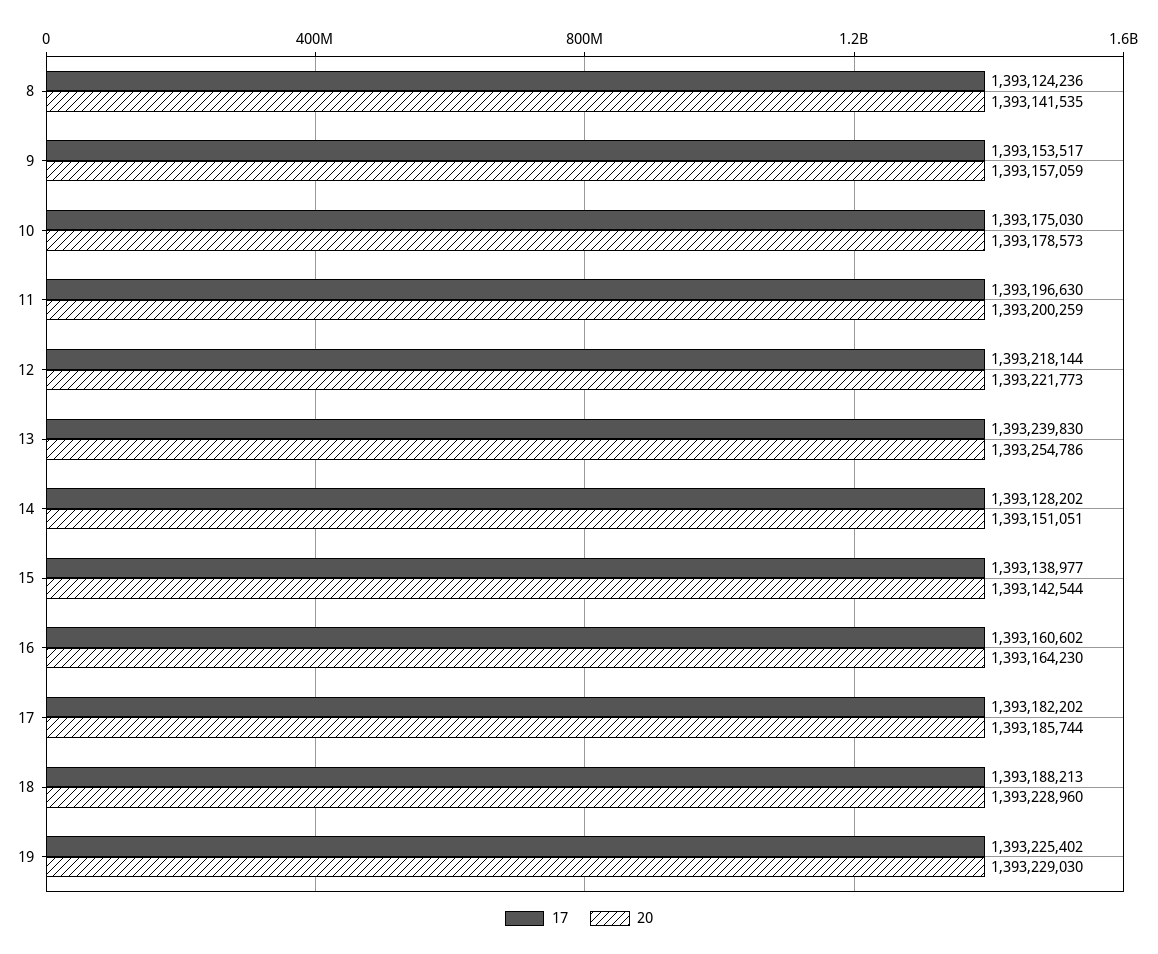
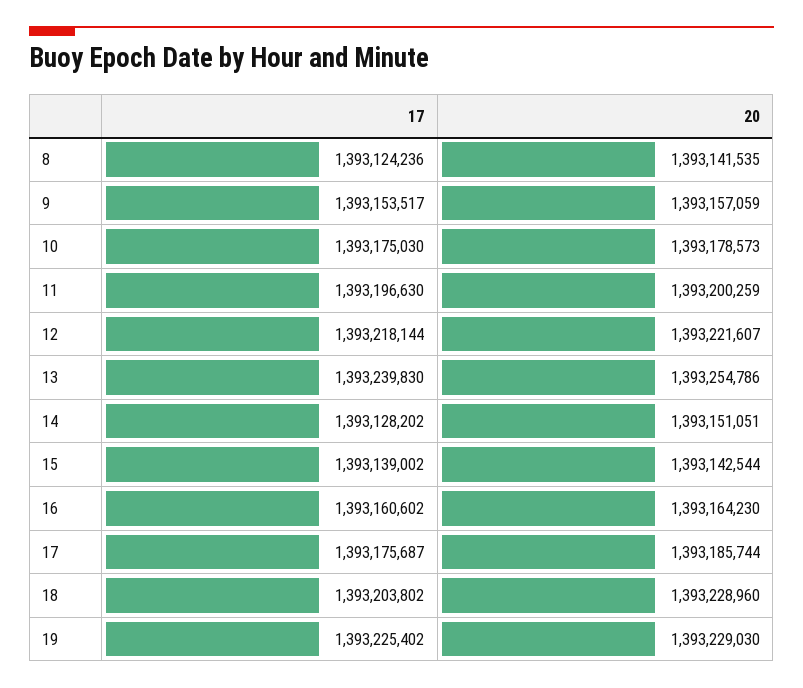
20, 12: 1393221773 -> 1393221607
17, 15: 1393138977 -> 1393139002
17, 17: 1393182202 -> 1393175687
17, 18: 1393188213 -> 1393203802

